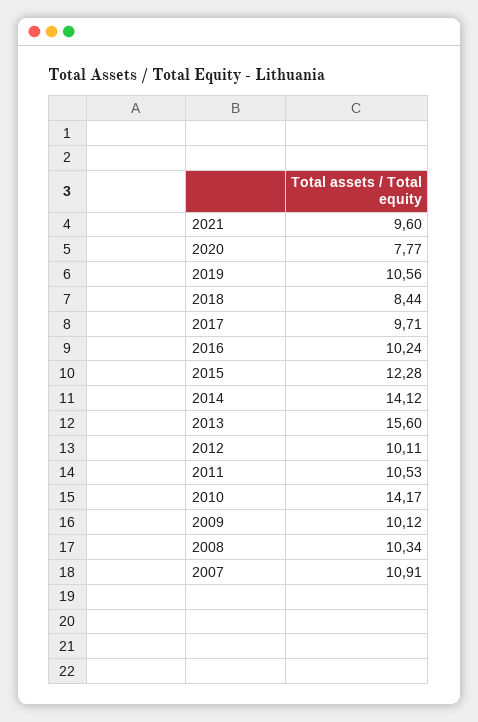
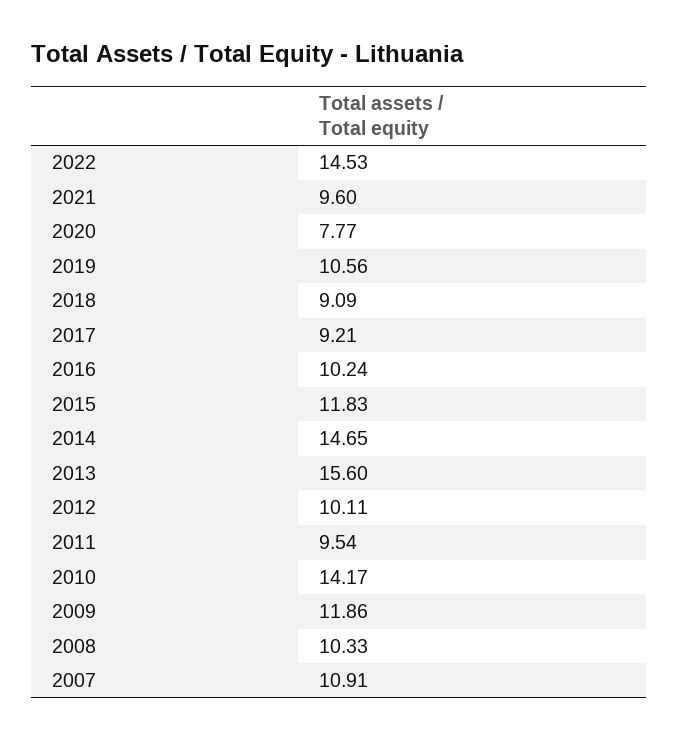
2018: 8.44 -> 9.09
2017: 9.71 -> 9.21
2015: 12.28 -> 11.83
2014: 14.12 -> 14.65
2011: 10.53 -> 9.54
2009: 10.12 -> 11.86
2008: 10.34 -> 10.33
2022: none -> 14.53

